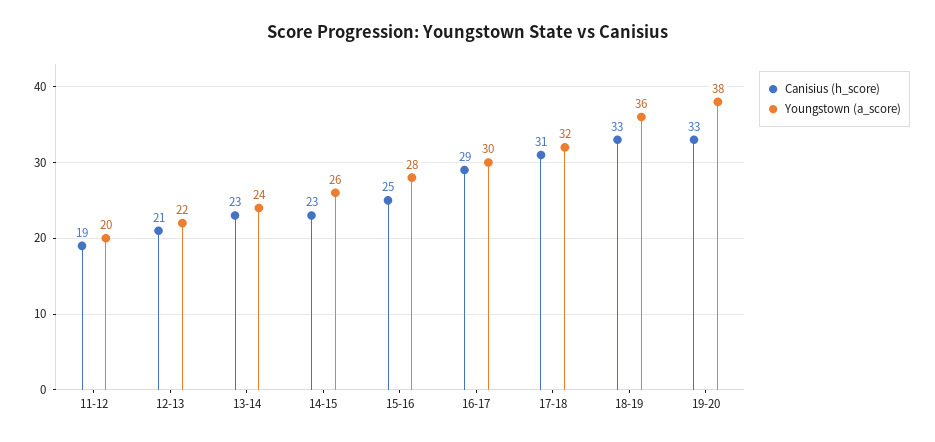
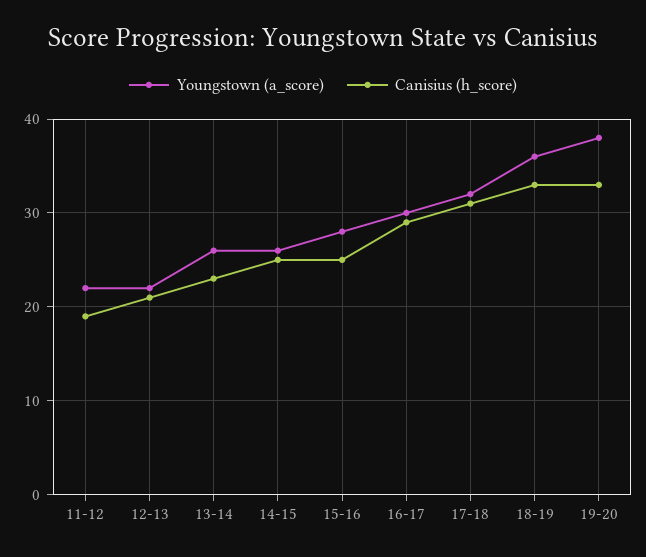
Youngstown (a_score), 11-12: 20 -> 22
Youngstown (a_score), 13-14: 24 -> 26
Canisius (h_score), 14-15: 23 -> 25

